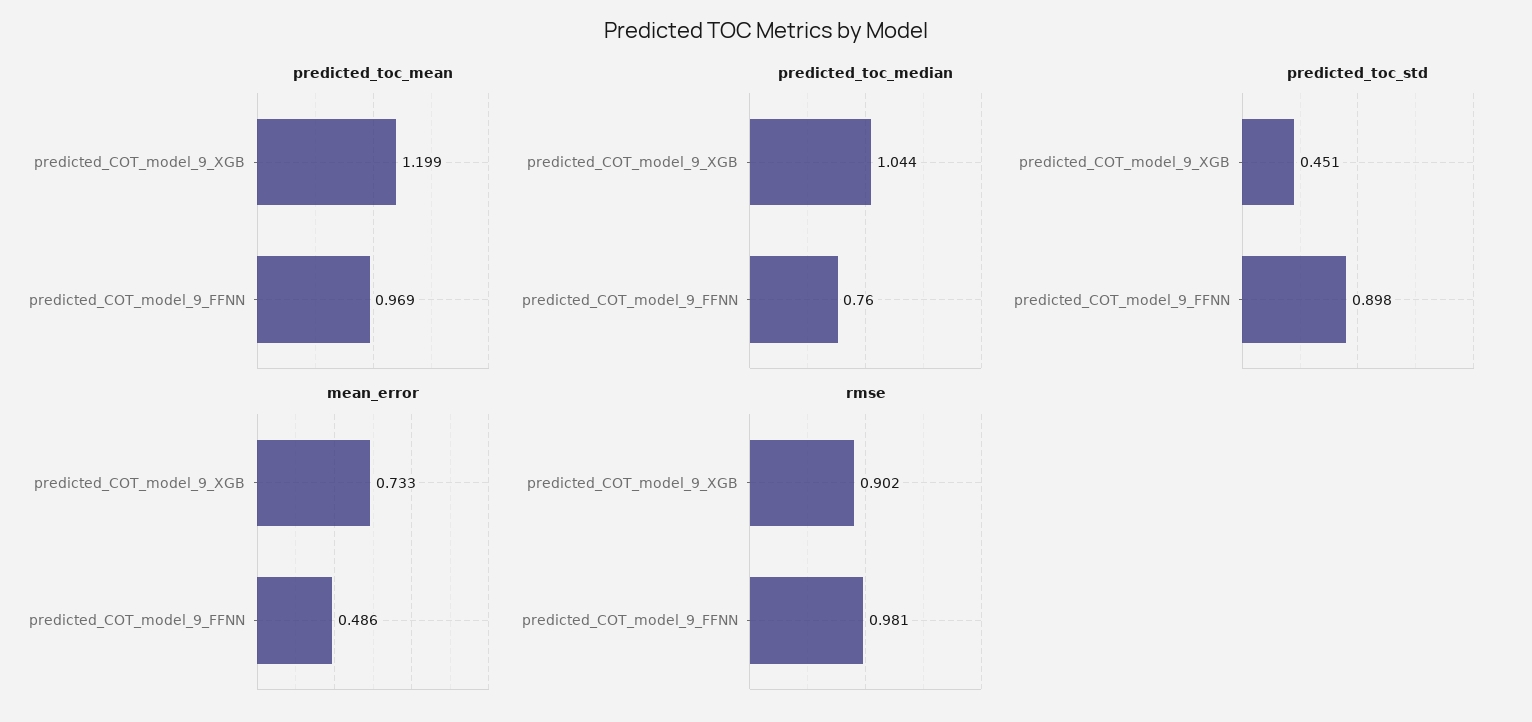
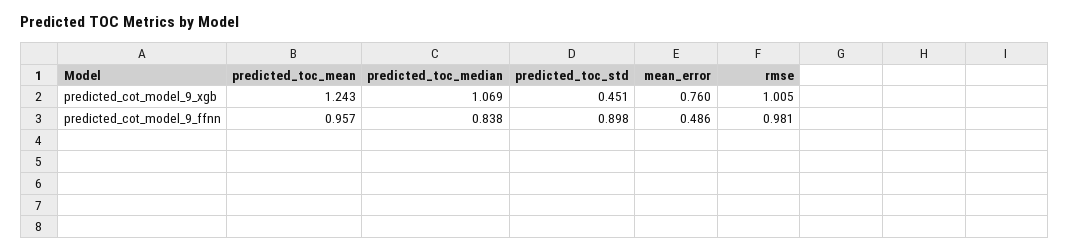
predicted_toc_mean, predicted_COT_model_9_XGB: 1.199 -> 1.243
predicted_toc_mean, predicted_COT_model_9_FFNN: 0.969 -> 0.957
predicted_toc_median, predicted_COT_model_9_XGB: 1.044 -> 1.069
predicted_toc_median, predicted_COT_model_9_FFNN: 0.76 -> 0.838
mean_error, predicted_COT_model_9_XGB: 0.733 -> 0.76
rmse, predicted_COT_model_9_XGB: 0.902 -> 1.005

